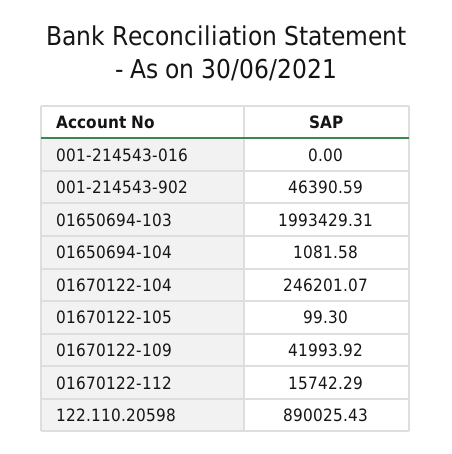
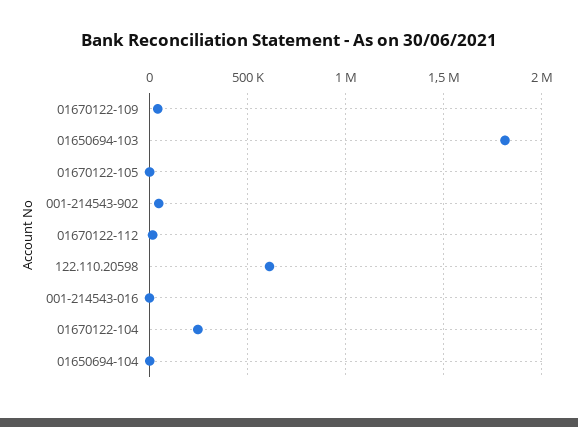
01650694-103: 1993429.31 -> 1800000
122.110.20598: 890025.43 -> 600000

